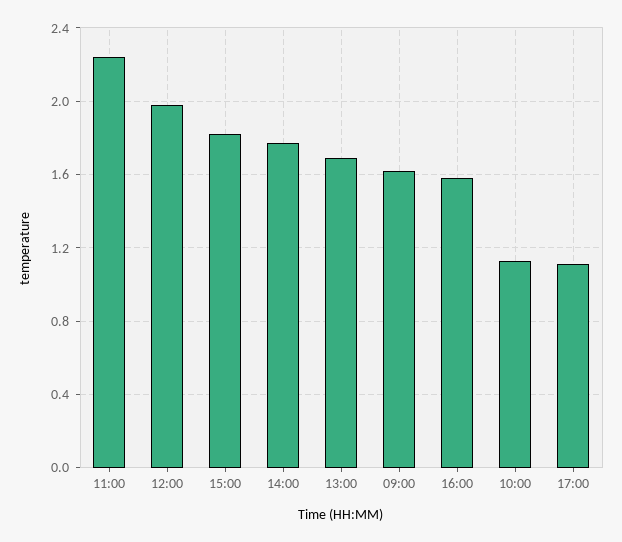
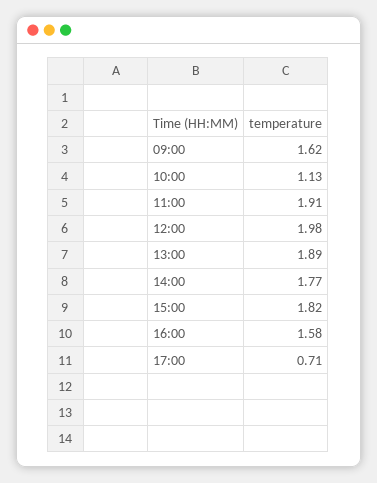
11:00: 2.25 -> 1.91
13:00: 1.7 -> 1.89
17:00: 1.1 -> 0.71

